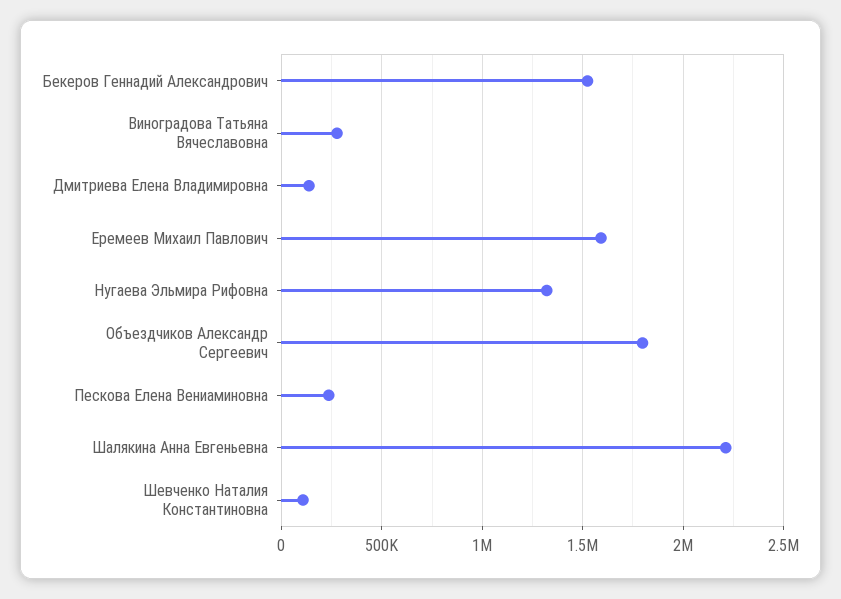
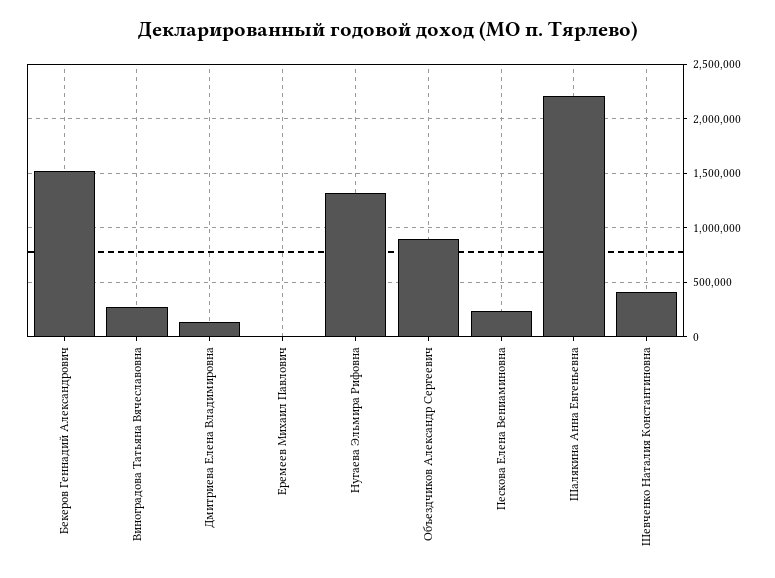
Еремеев Михаил Павлович: 1600000 -> 0
Объездчиков Александр Сергеевич: 1800000 -> 900000
Шевченко Наталия Константиновна: 100000 -> 400000

